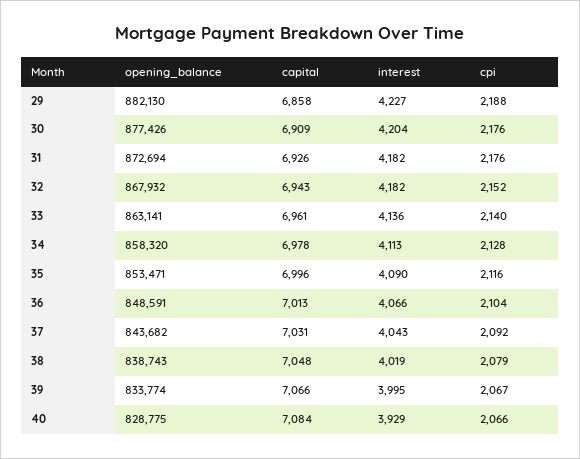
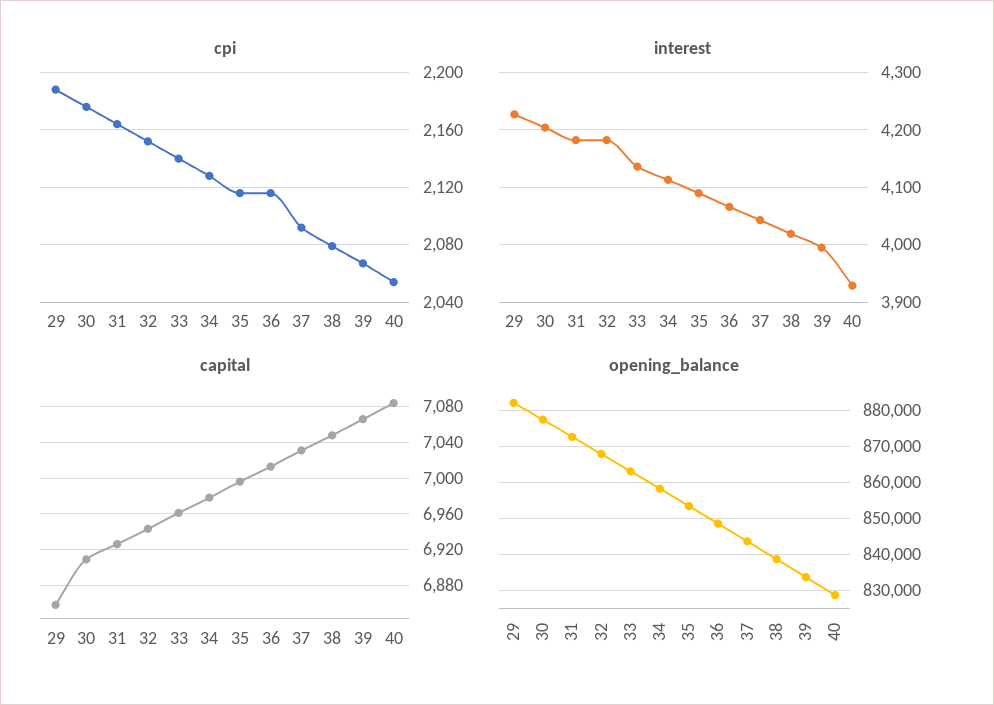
cpi, 31: 2176 -> 2165
cpi, 36: 2104 -> 2115
cpi, 40: 2066 -> 2055

